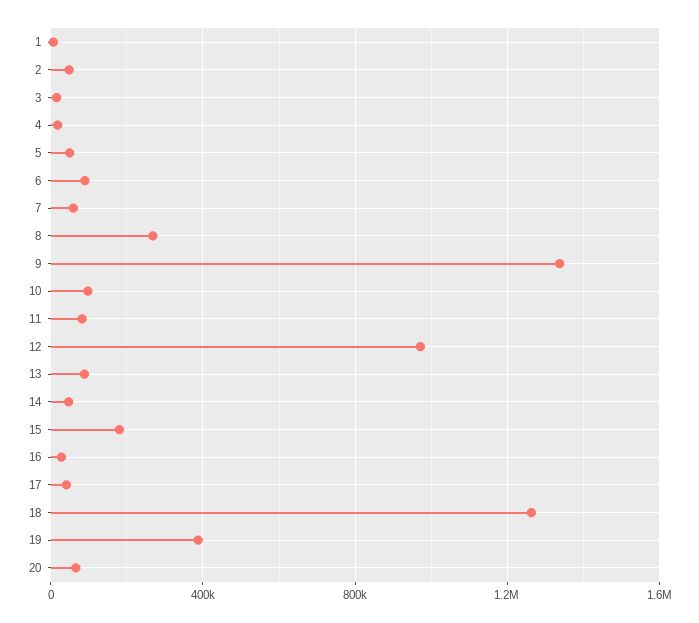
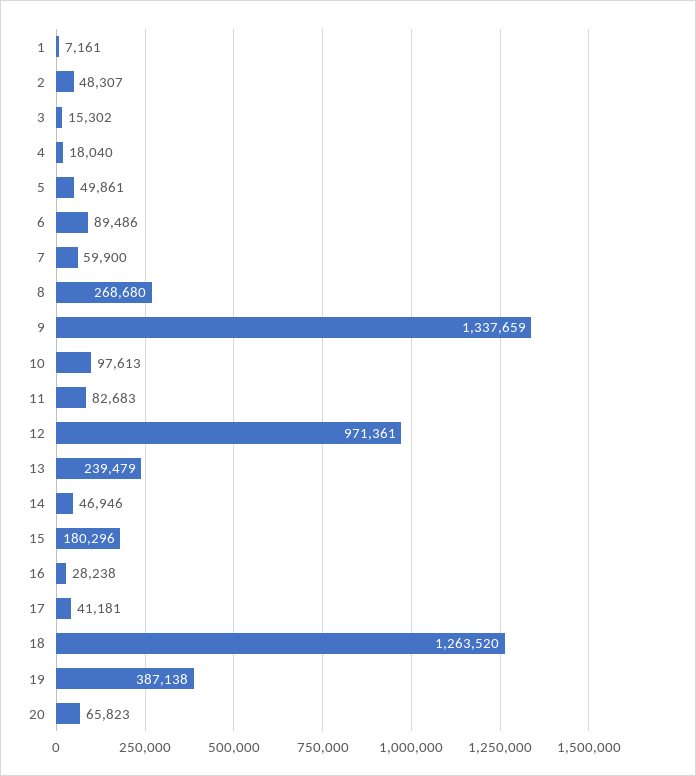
13: 100000 -> 239479

